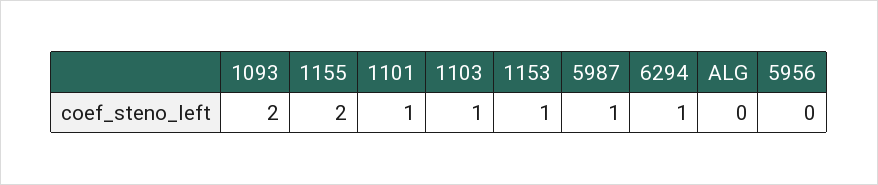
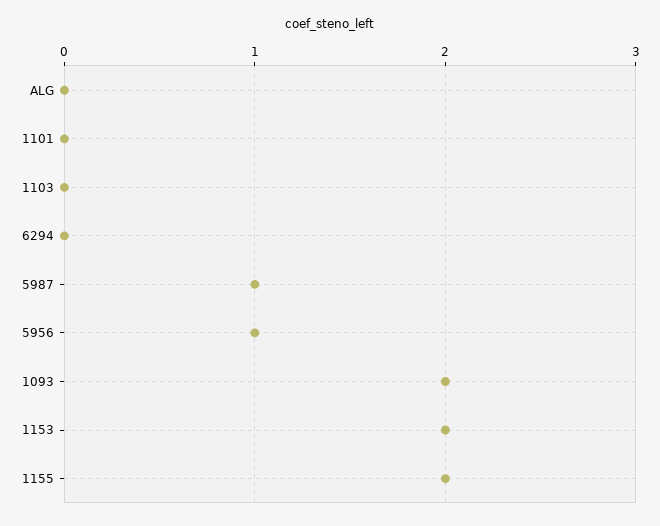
1101: 1 -> 0
1103: 1 -> 0
1153: 1 -> 2
6294: 1 -> 0
5956: 0 -> 1

